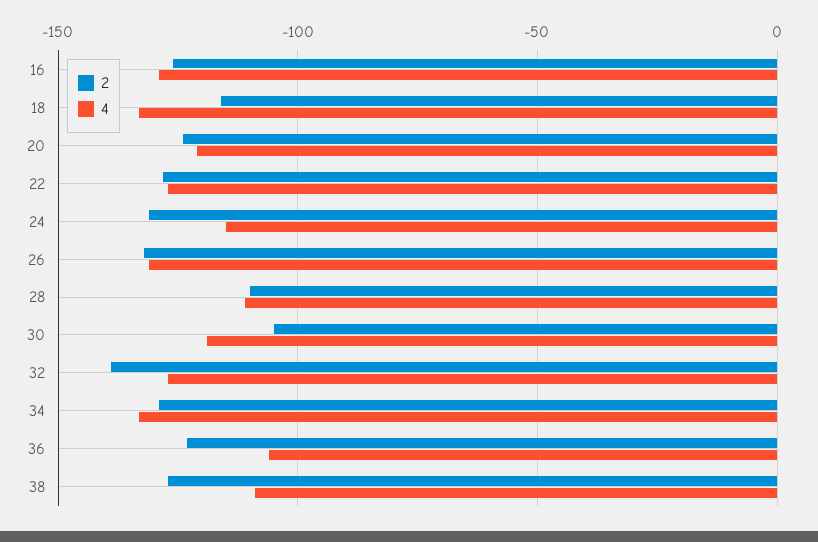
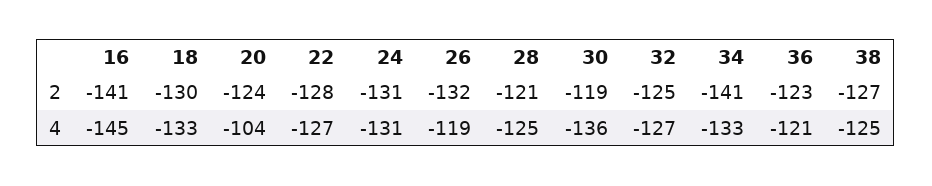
2, 16: -125 -> -141
4, 16: -130 -> -145
2, 18: -115 -> -130
4, 20: -120 -> -104
4, 24: -115 -> -131
4, 26: -130 -> -119
2, 28: -110 -> -121
4, 28: -110 -> -125
2, 30: -105 -> -119
4, 30: -120 -> -136
2, 32: -140 -> -125
2, 34: -130 -> -141
4, 36: -105 -> -121
4, 38: -110 -> -125

